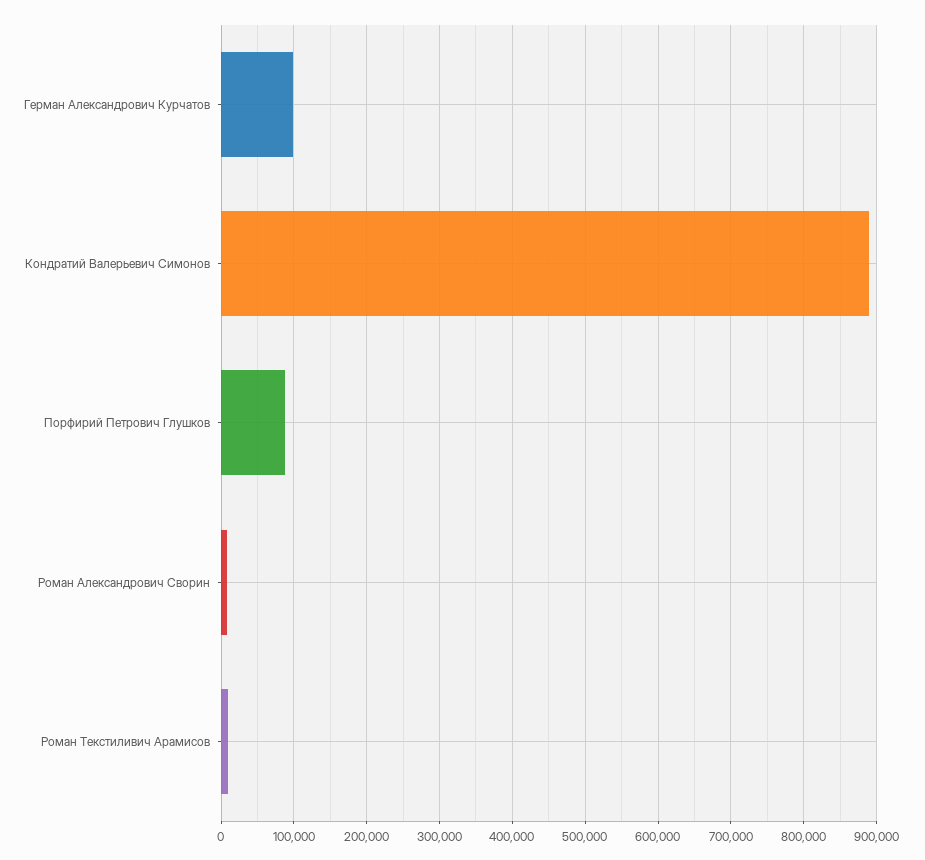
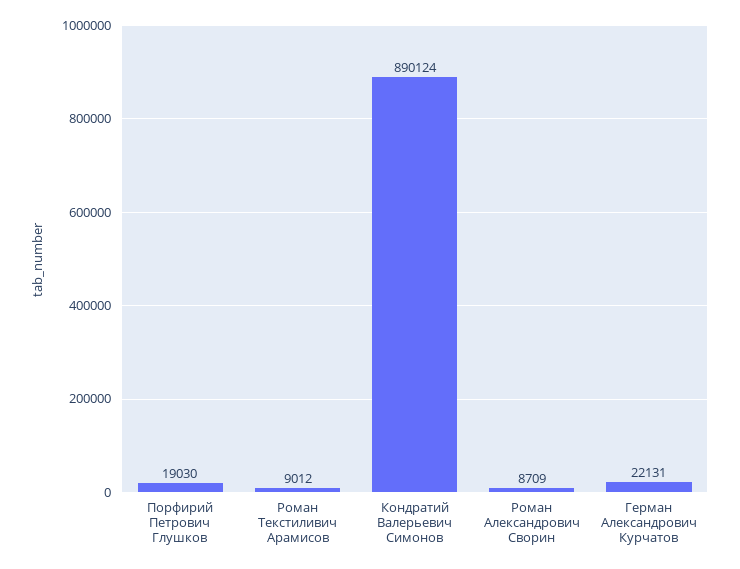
Герман Александрович Курчатов: 100000 -> 22131
Порфирий Петрович Глушков: 90000 -> 19030

